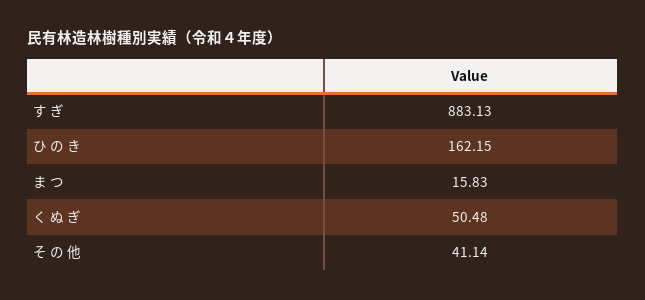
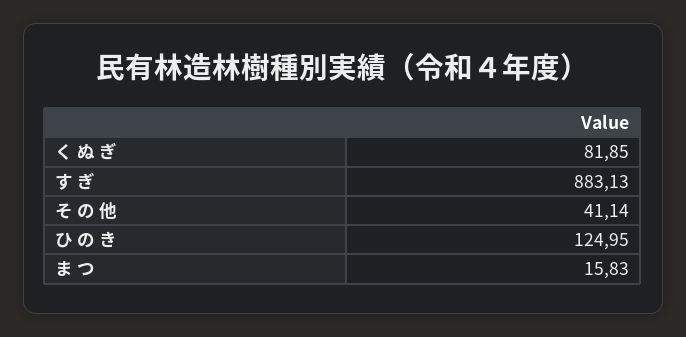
ひ の き: 162.15 -> 124.95
く ぬ ぎ: 50.48 -> 81.85

